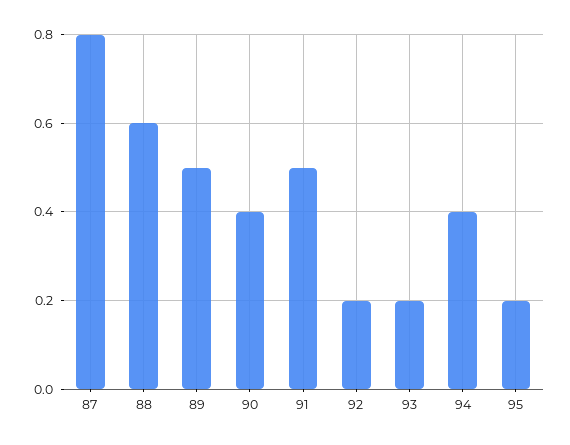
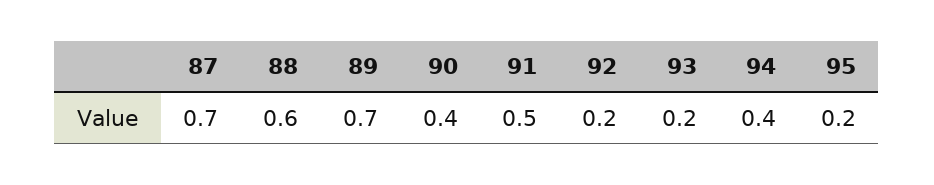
87: 0.8 -> 0.7
89: 0.5 -> 0.7

